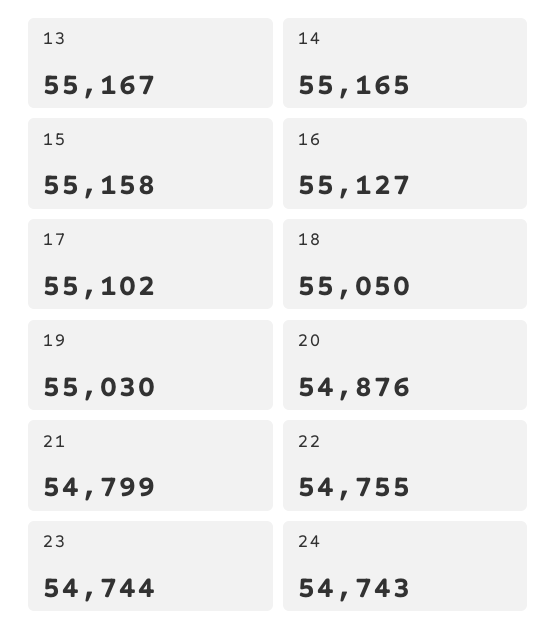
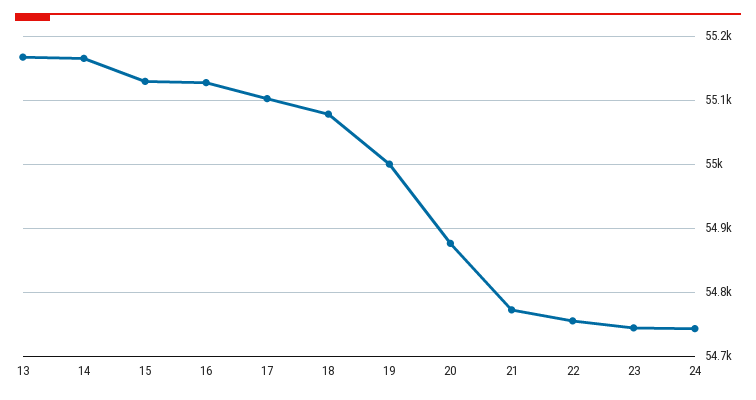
15: 55158 -> 55130
18: 55050 -> 55080
19: 55030 -> 55000
21: 54799 -> 54770

